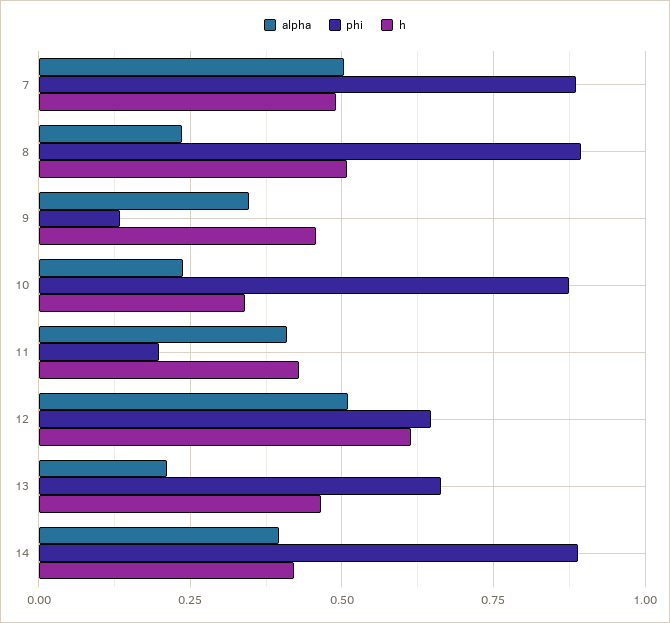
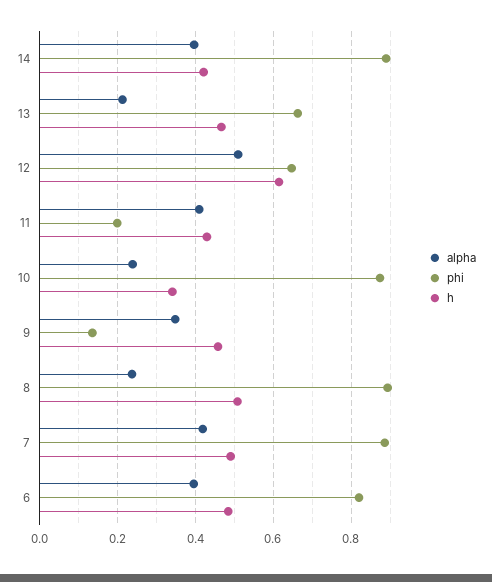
alpha, 7: 0.5 -> 0.42
alpha, 6: none -> 0.4
phi, 6: none -> 0.82
h, 6: none -> 0.48

